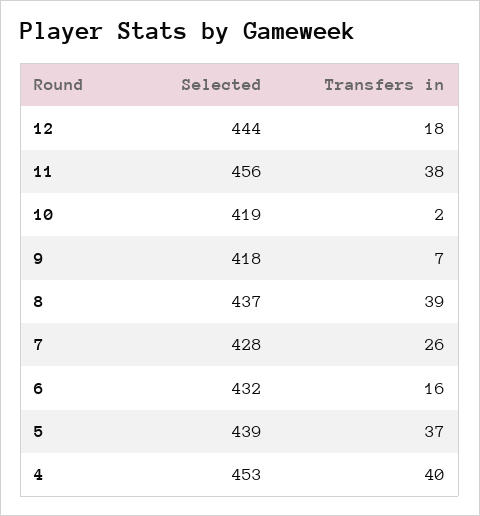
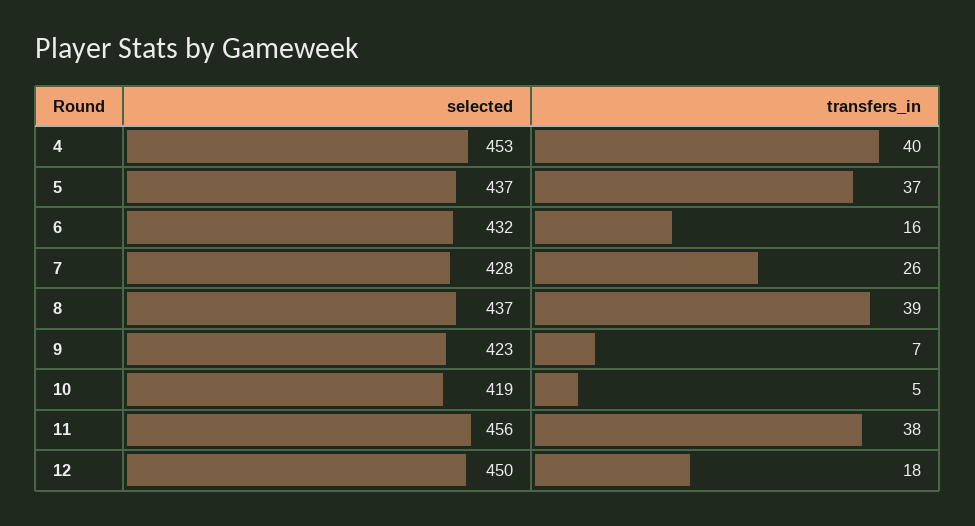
Selected, 12: 444 -> 450
Transfers in, 10: 2 -> 5
Selected, 9: 418 -> 423
Selected, 5: 439 -> 437

